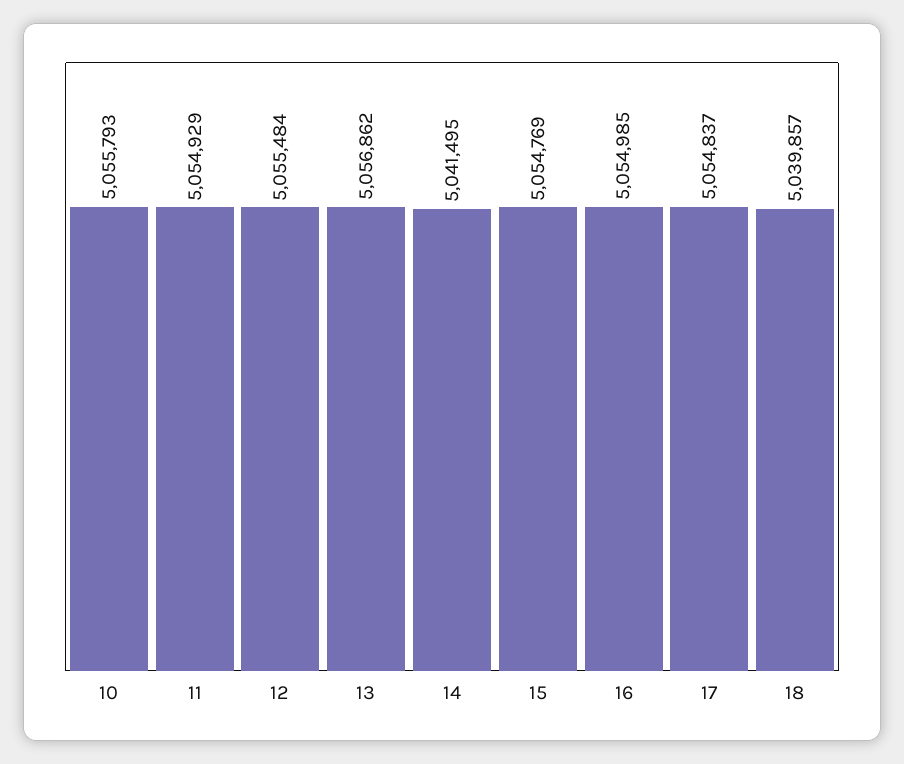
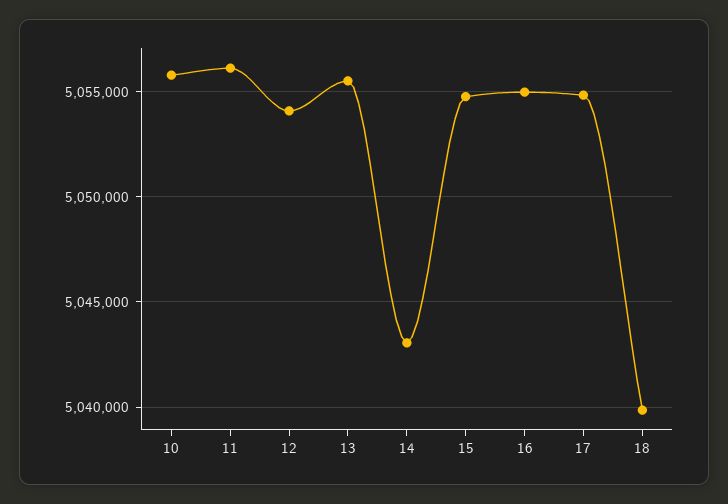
11: 5054929 -> 5056000
12: 5055484 -> 5054000
13: 5056862 -> 5055500
14: 5041495 -> 5043000

